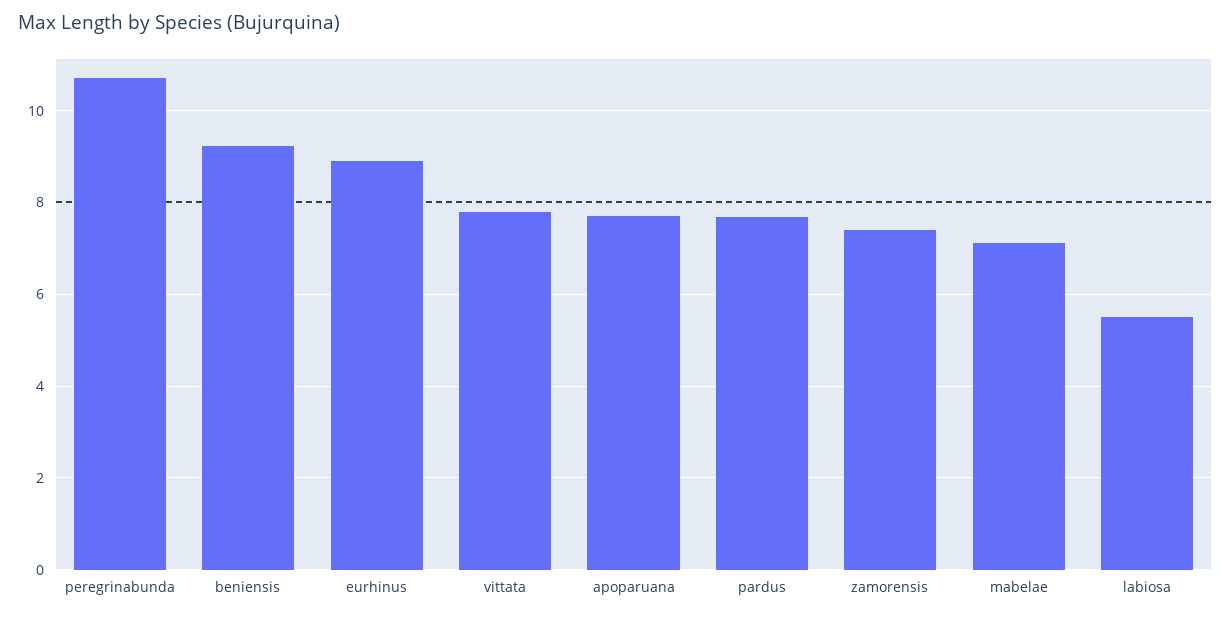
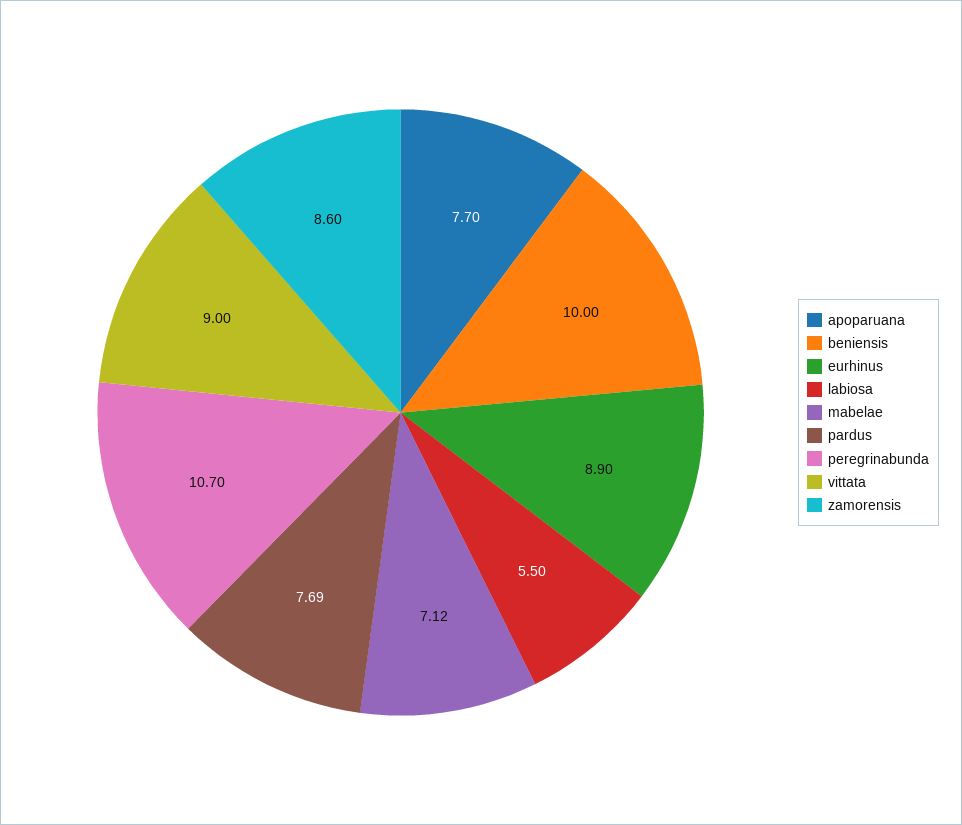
beniensis: 9.2 -> 10
vittata: 7.8 -> 9
zamorensis: 7.4 -> 8.6

